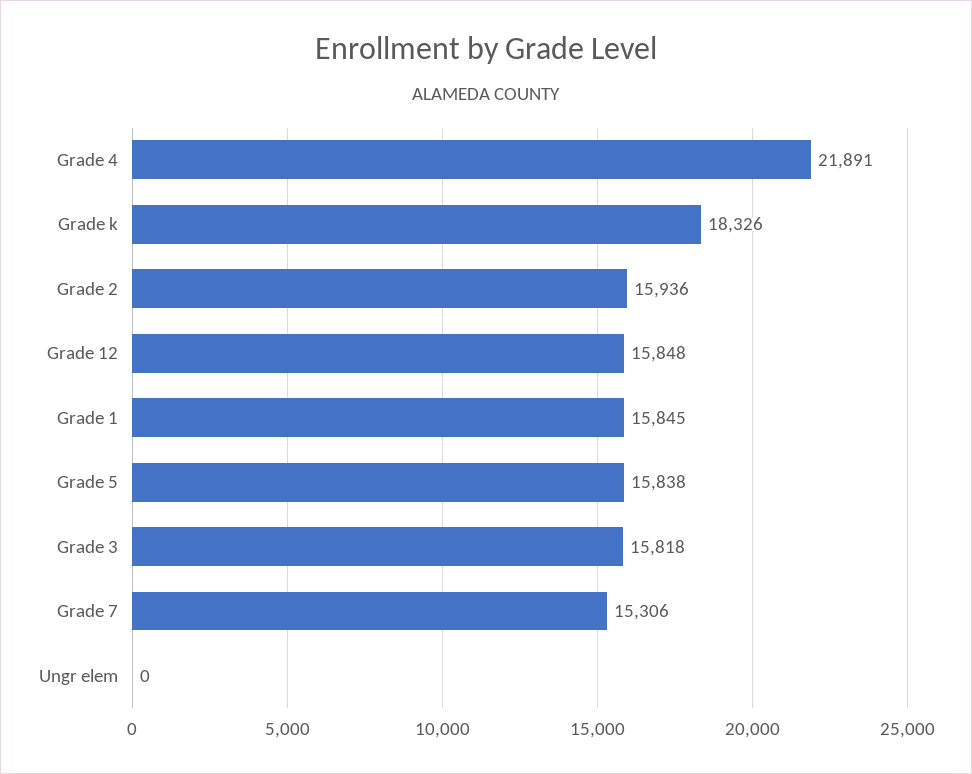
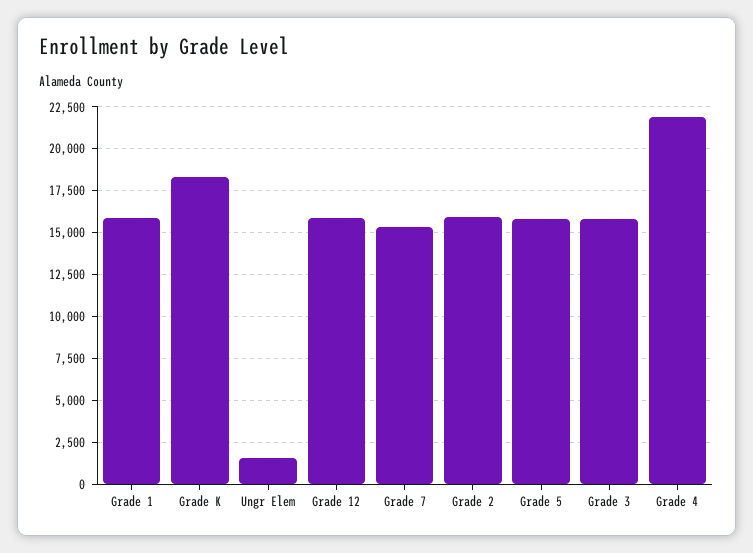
Ungr elem: 0 -> 1500

